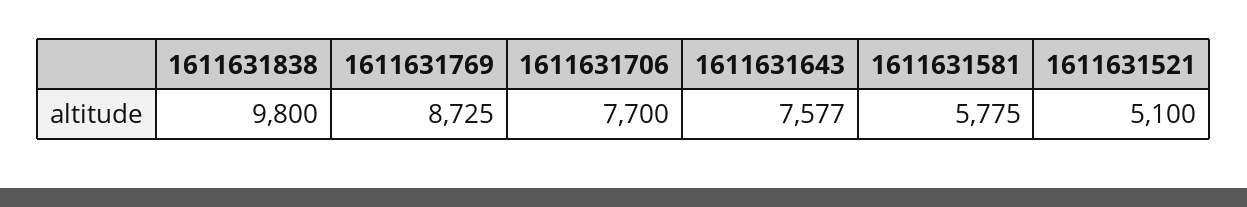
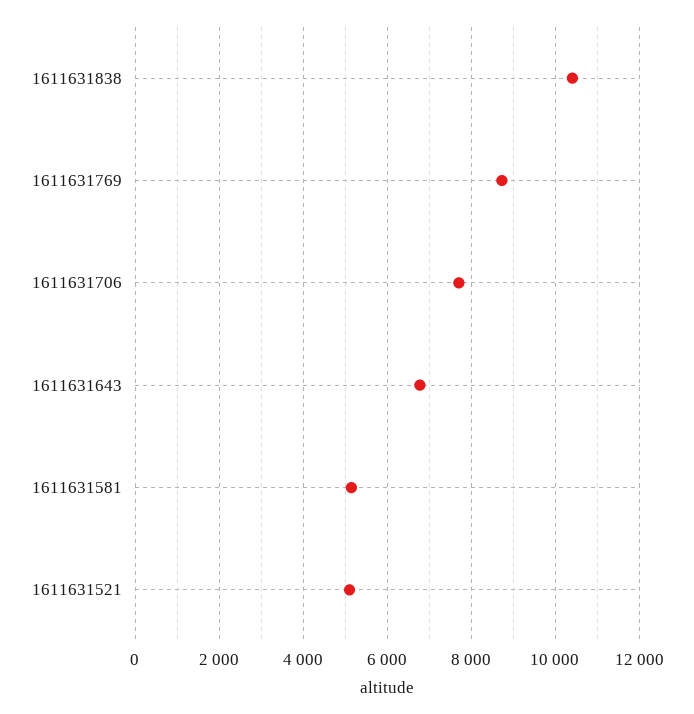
1611631838: 9800 -> 10400
1611631643: 7577 -> 6800
1611631581: 5775 -> 5200

